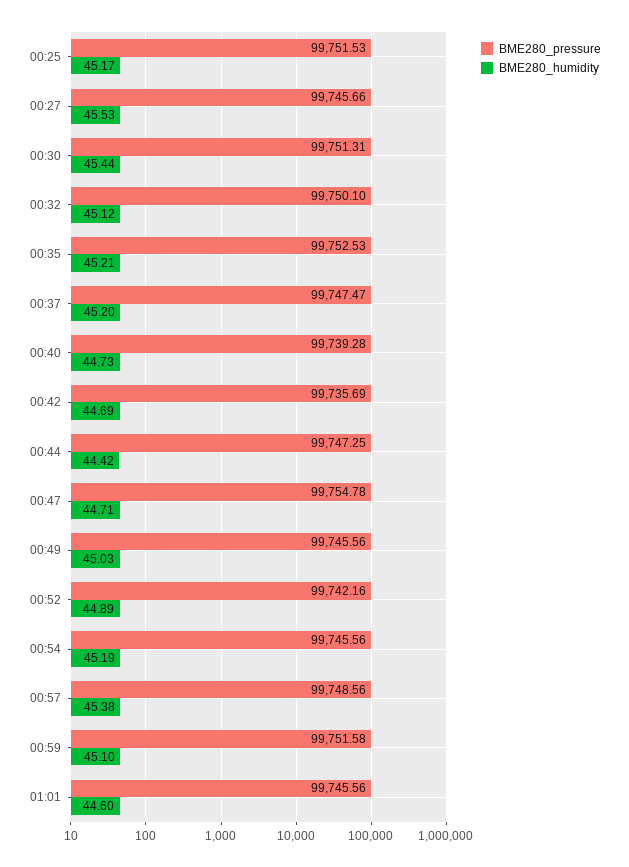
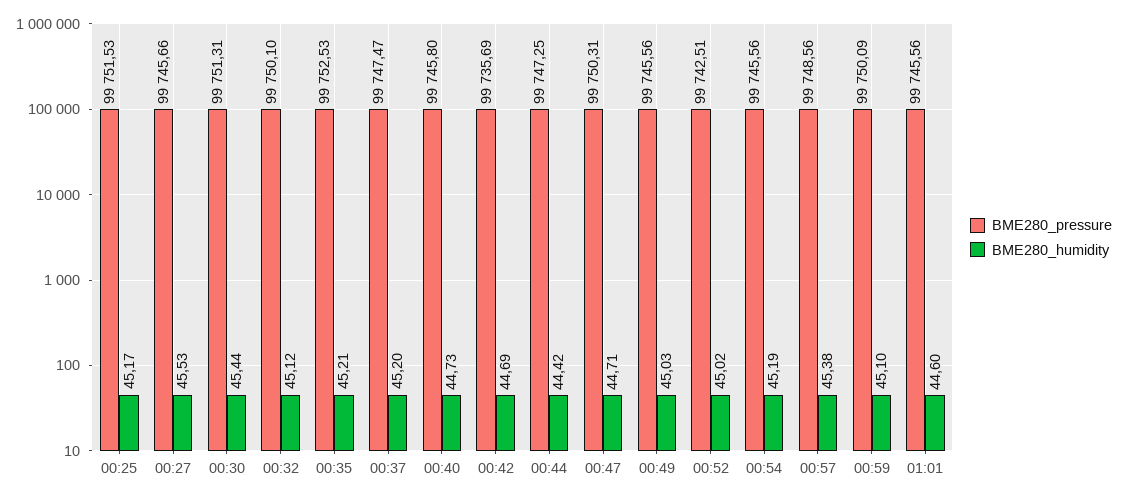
BME280_pressure, 00:40: 99739.28 -> 99745.8
BME280_pressure, 00:47: 99754.78 -> 99750.31
BME280_pressure, 00:52: 99742.16 -> 99742.51
BME280_humidity, 00:52: 44.89 -> 45.02
BME280_pressure, 00:59: 99751.58 -> 99750.09

